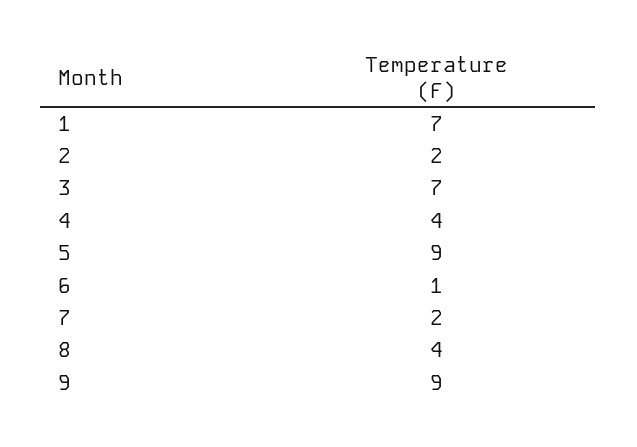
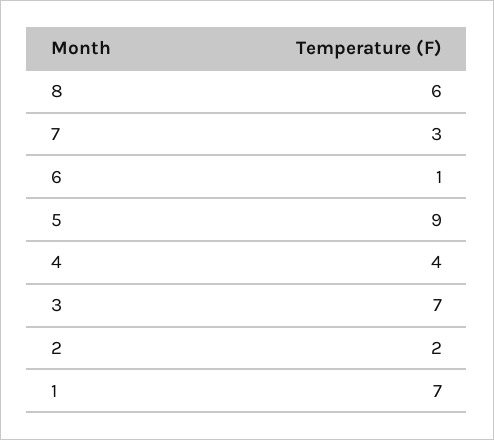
7: 2 -> 3
8: 4 -> 6
9: 9 -> none

